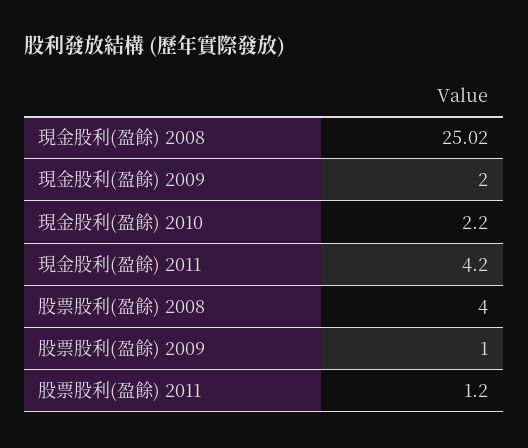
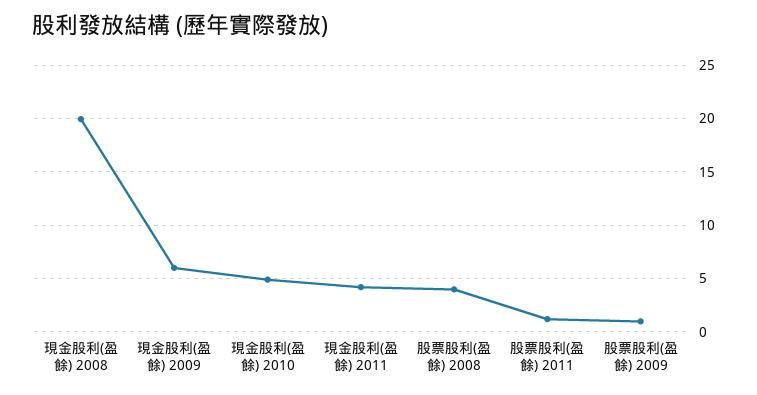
現金股利(盈餘) 2008: 25.02 -> 20
現金股利(盈餘) 2009: 2 -> 6
現金股利(盈餘) 2010: 2.2 -> 5

